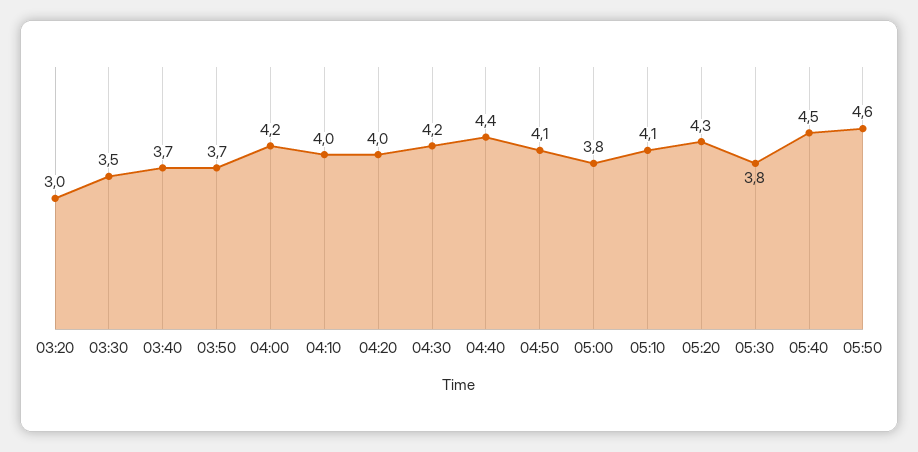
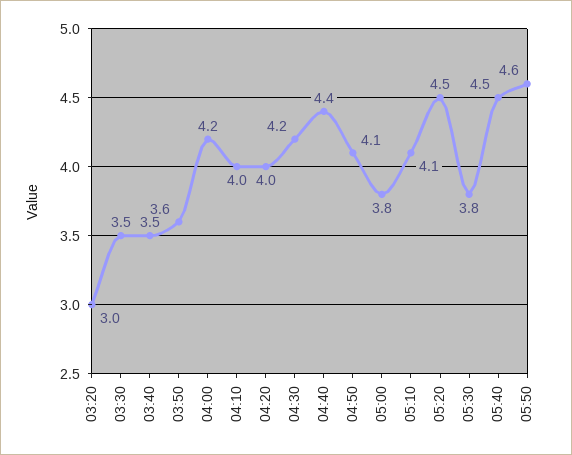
03:40: 3.7 -> 3.5
03:50: 3.7 -> 3.6
05:20: 4.3 -> 4.5

